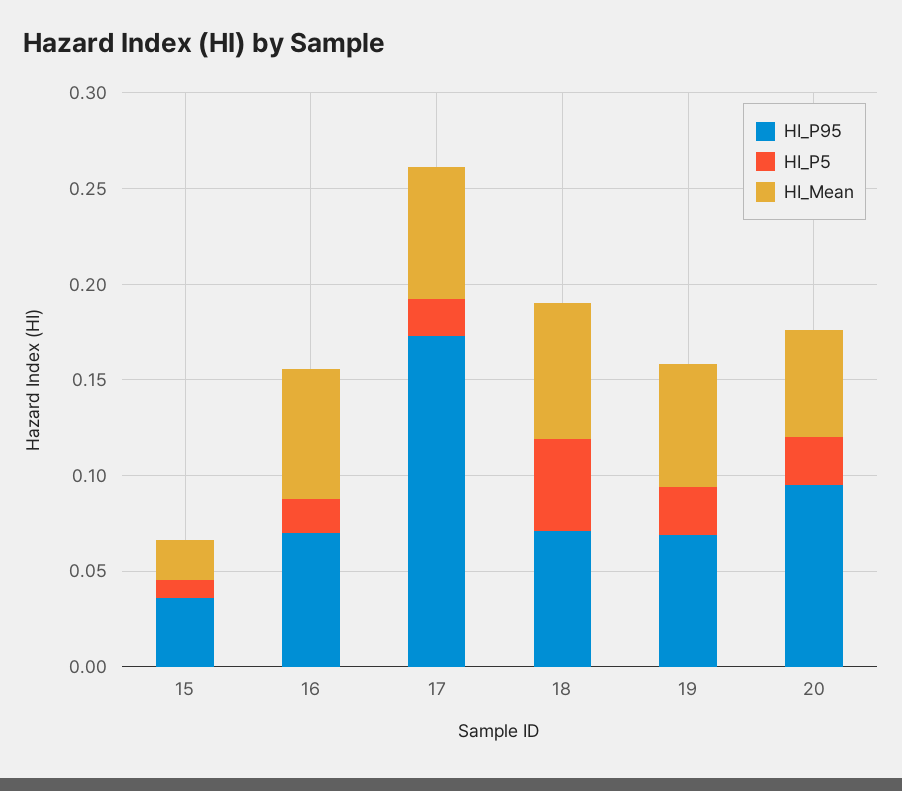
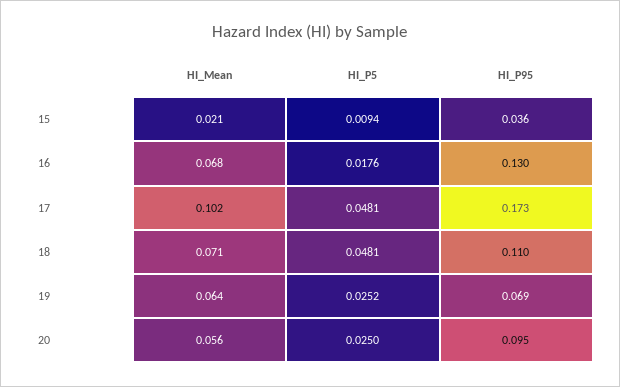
HI_P95, 16: 0.07 -> 0.13
HI_P5, 17: 0.02 -> 0.0481
HI_Mean, 17: 0.07 -> 0.102
HI_P95, 18: 0.07 -> 0.11

